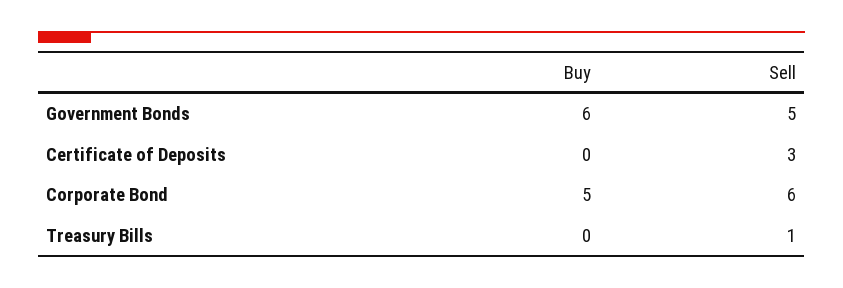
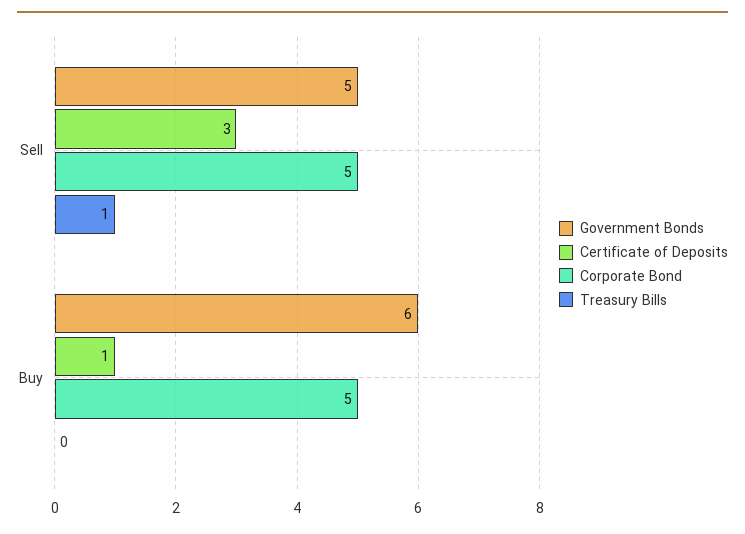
Certificate of Deposits, Buy: 0 -> 1
Corporate Bond, Sell: 6 -> 5

